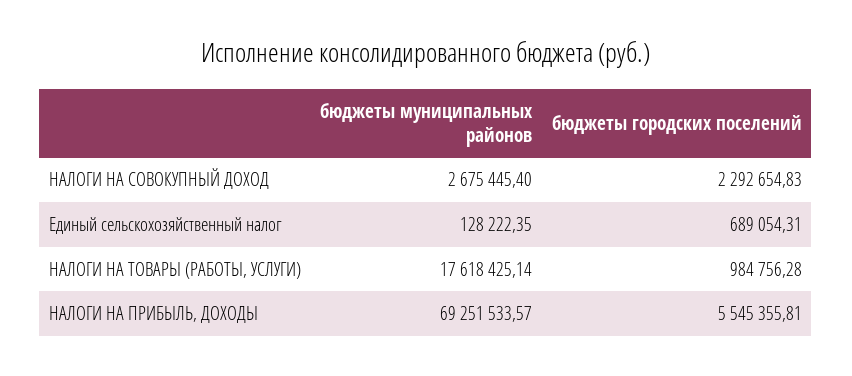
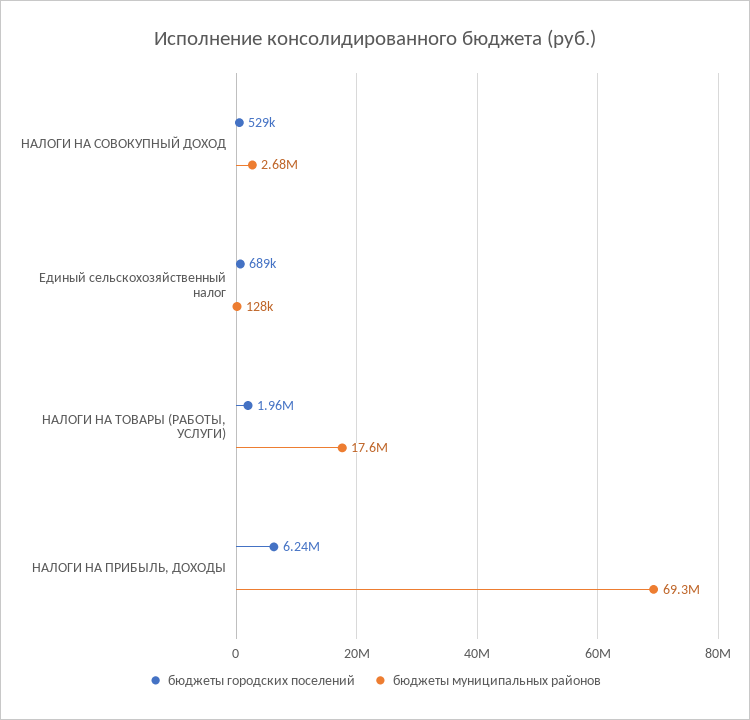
бюджеты городских поселений, НАЛОГИ НА СОВОКУПНЫЙ ДОХОД: 2292654.83 -> 529000
бюджеты городских поселений, НАЛОГИ НА ТОВАРЫ (РАБОТЫ, УСЛУГИ): 984756.28 -> 1960000
бюджеты городских поселений, НАЛОГИ НА ПРИБЫЛЬ, ДОХОДЫ: 5545355.81 -> 6240000

